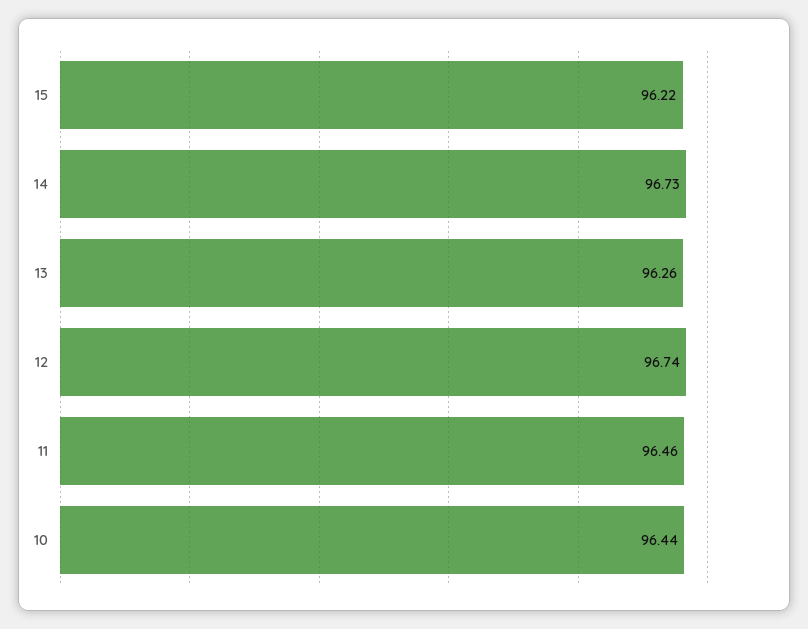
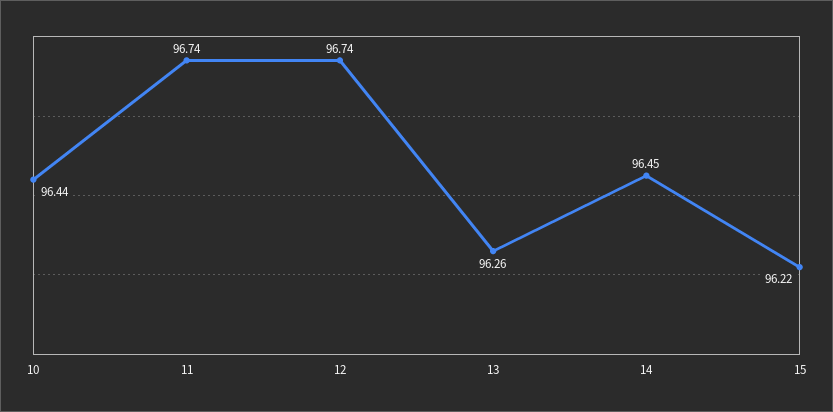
14: 96.73 -> 96.45
11: 96.46 -> 96.74

